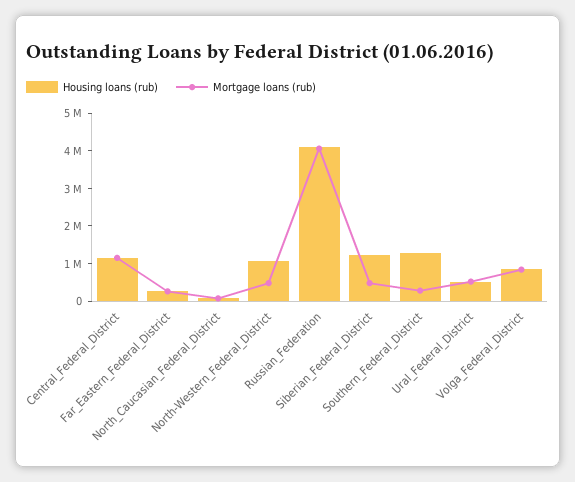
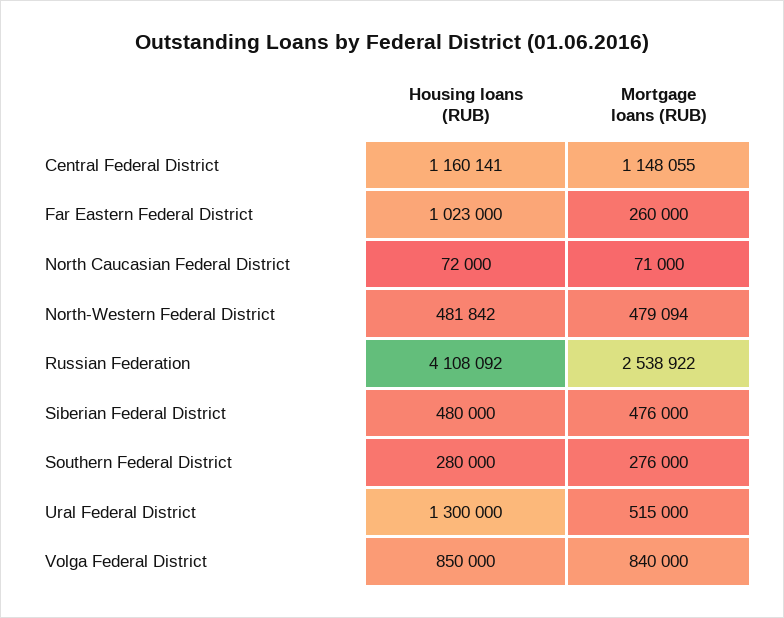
Housing loans (rub), Far_Eastern_Federal_District: 250000 -> 1023000
Housing loans (rub), North-Western_Federal_District: 1000000 -> 481842
Mortgage loans (rub), Russian_Federation: 4000000 -> 2538922
Housing loans (rub), Siberian_Federal_District: 1250000 -> 480000
Housing loans (rub), Southern_Federal_District: 1250000 -> 280000
Housing loans (rub), Ural_Federal_District: 500000 -> 1300000

